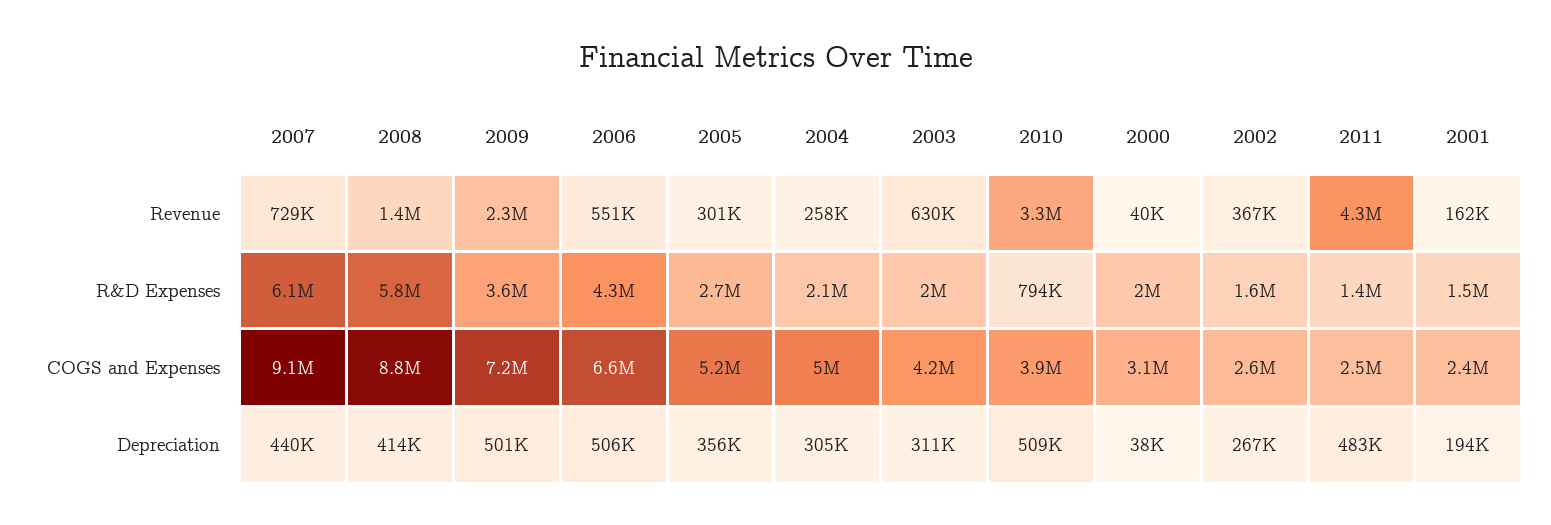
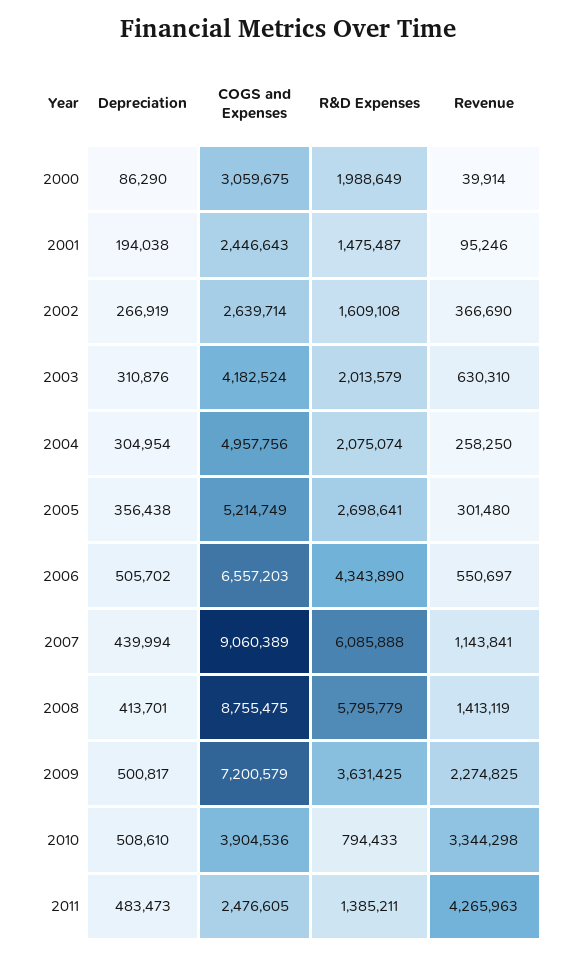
2007, Revenue: 729000 -> 1143841
2001, Revenue: 162000 -> 95246
2000, Depreciation: 38000 -> 86290

